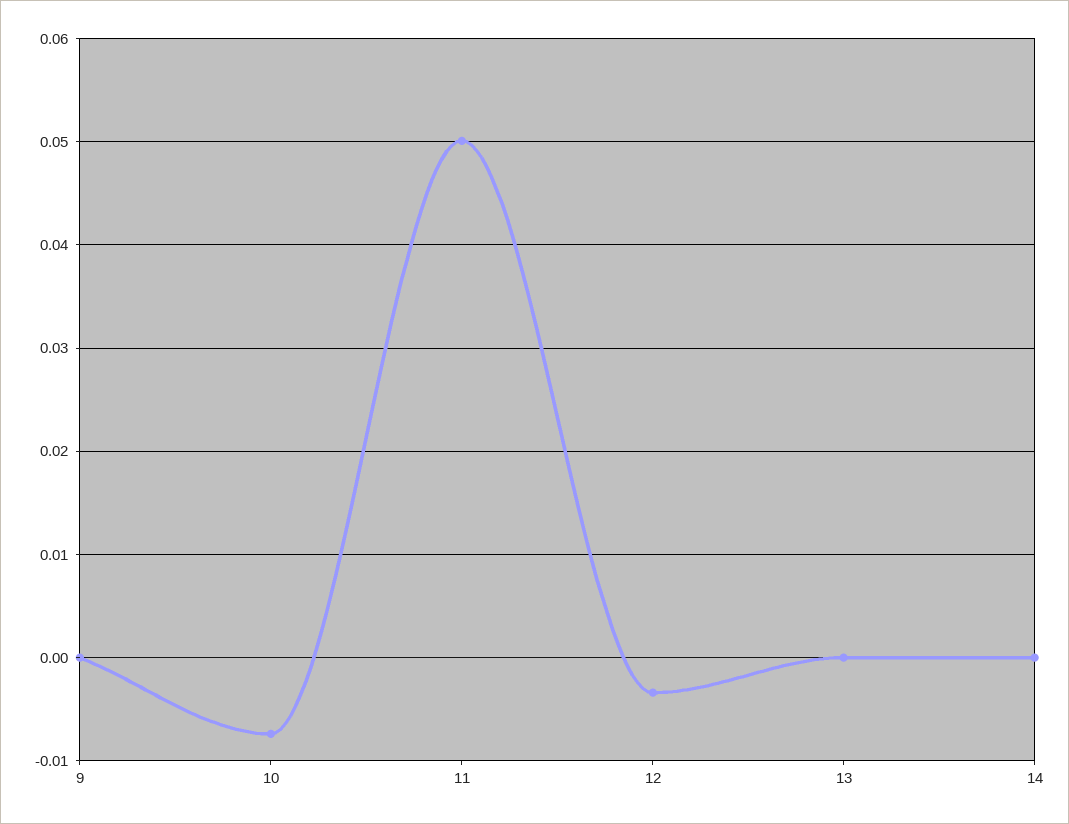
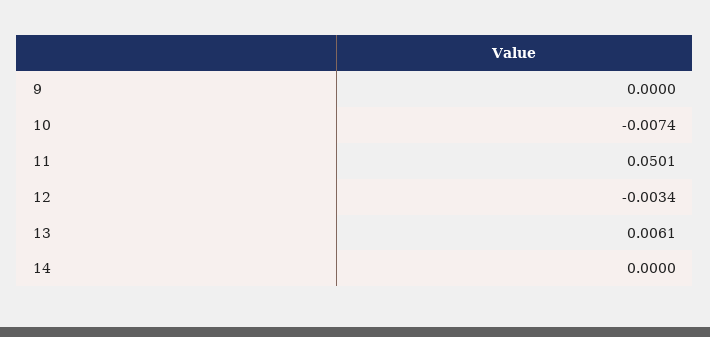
13: 0 -> 0.0061

